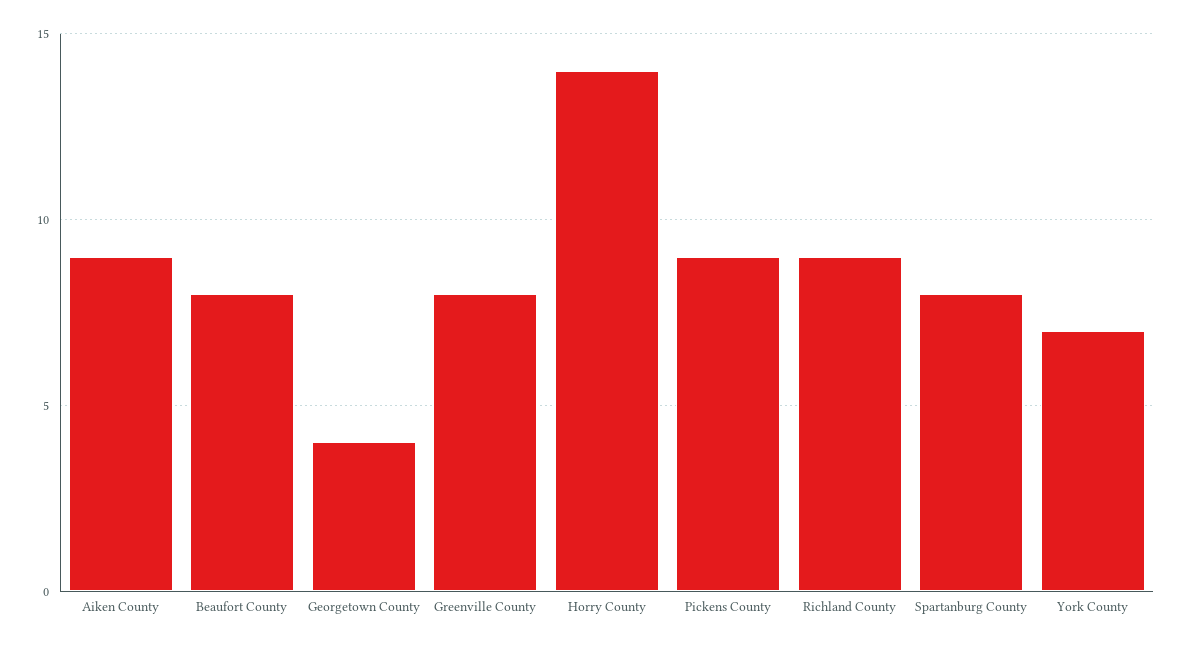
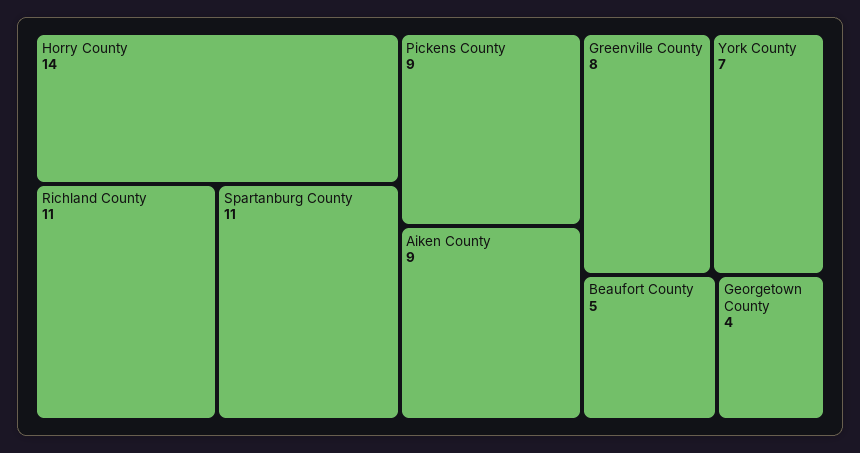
Beaufort County: 8 -> 5
Richland County: 9 -> 11
Spartanburg County: 8 -> 11

